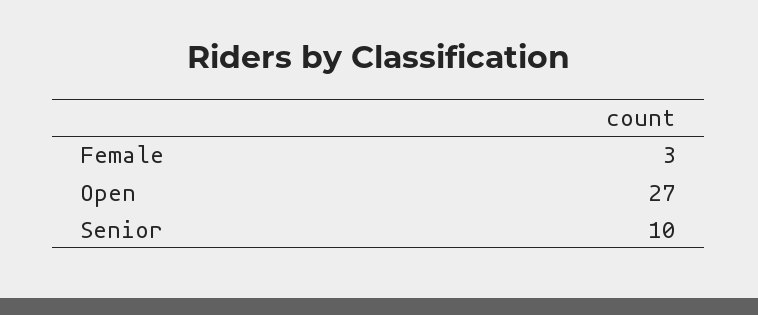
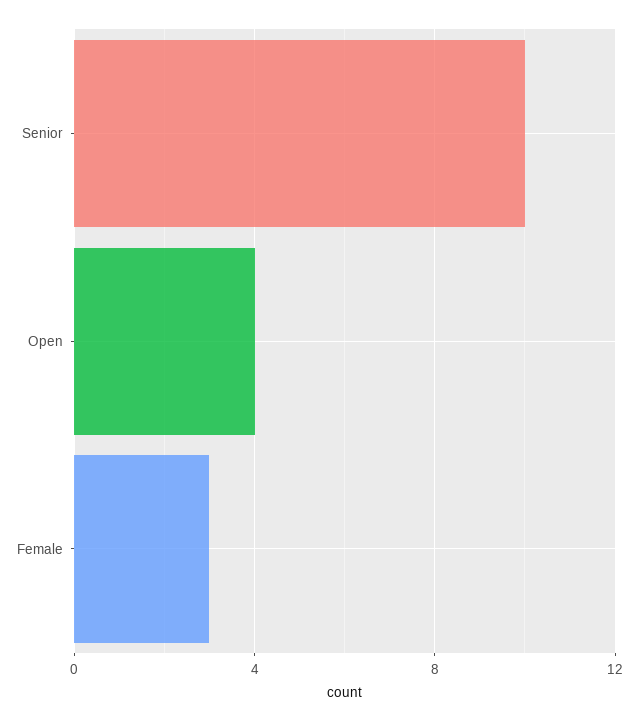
Open: 27 -> 4

